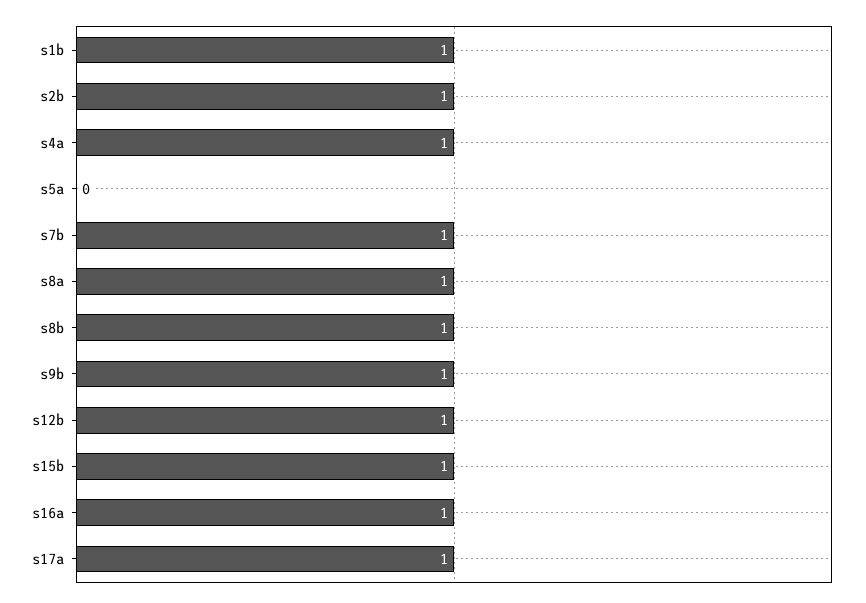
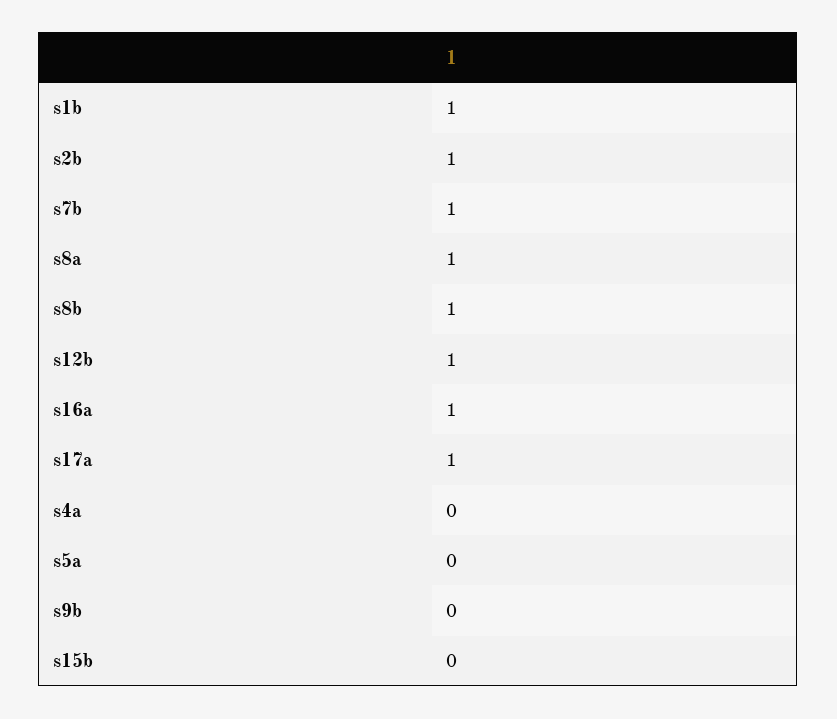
s4a: 1 -> 0
s9b: 1 -> 0
s15b: 1 -> 0

